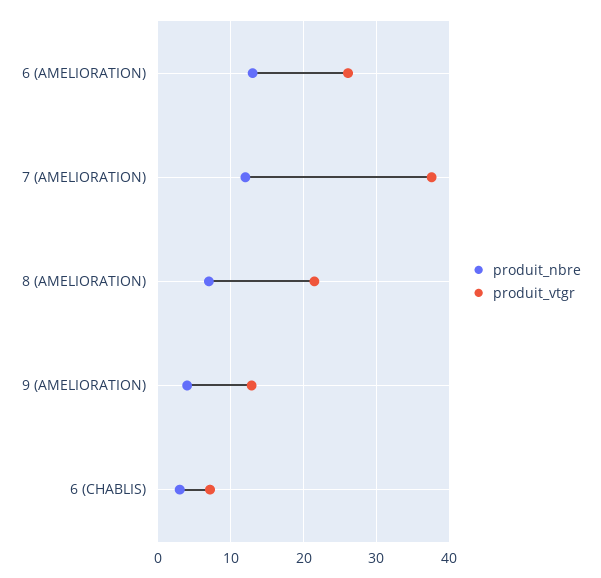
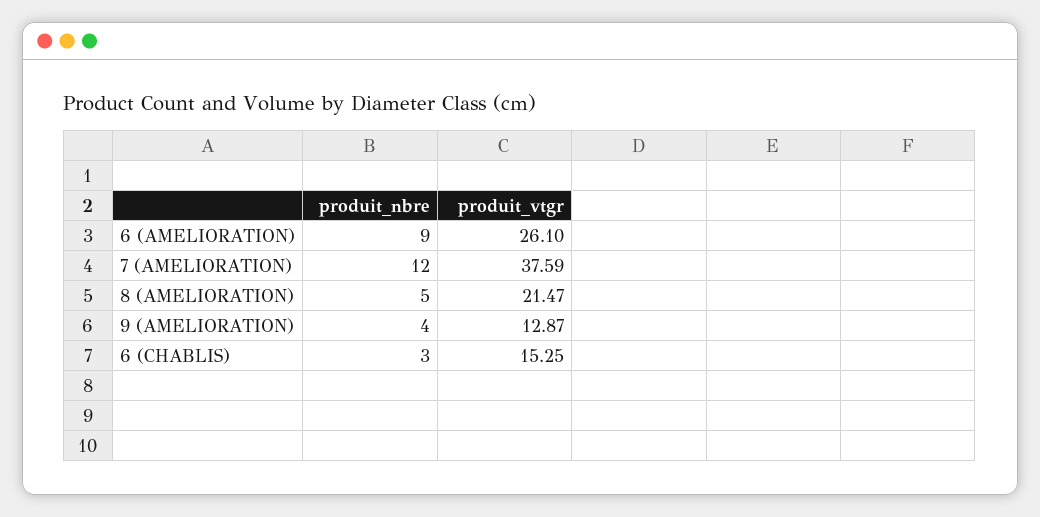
produit_nbre, 6 (AMELIORATION): 13 -> 9
produit_nbre, 8 (AMELIORATION): 7 -> 5
produit_vtgr, 6 (CHABLIS): 7 -> 15.25

